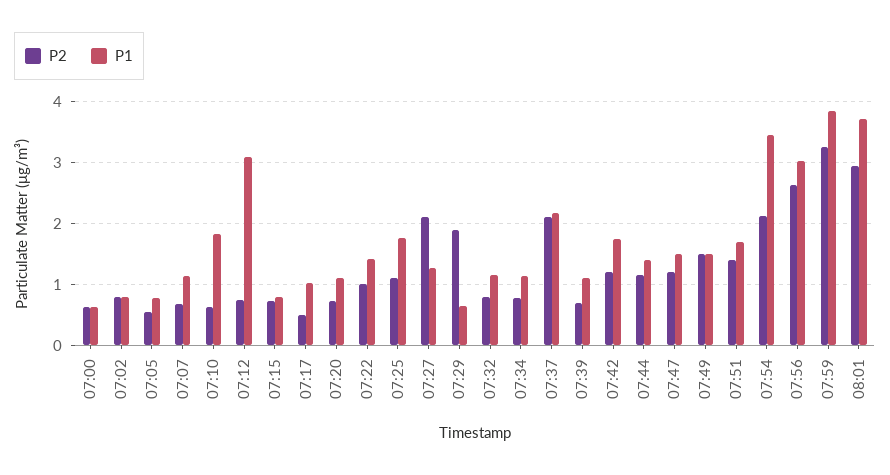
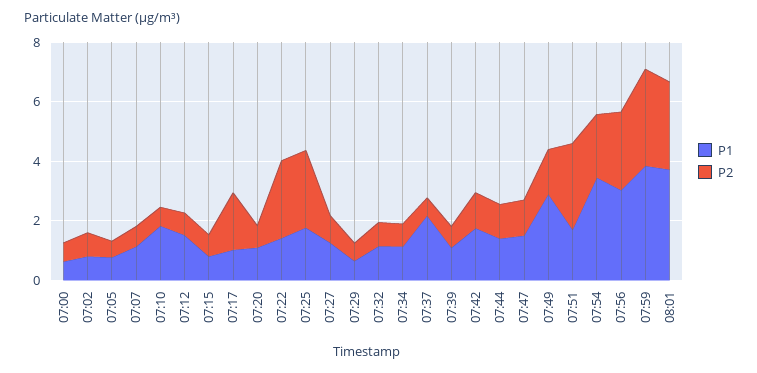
P1, 07:12: 3.1 -> 1.5
P2, 07:17: 0.5 -> 2
P2, 07:22: 1 -> 2.5
P2, 07:25: 1.1 -> 2.5
P2, 07:27: 2.1 -> 1
P2, 07:29: 1.9 -> 0.5
P2, 07:37: 2.1 -> 0.5
P1, 07:49: 1.5 -> 3
P2, 07:51: 1.4 -> 3

